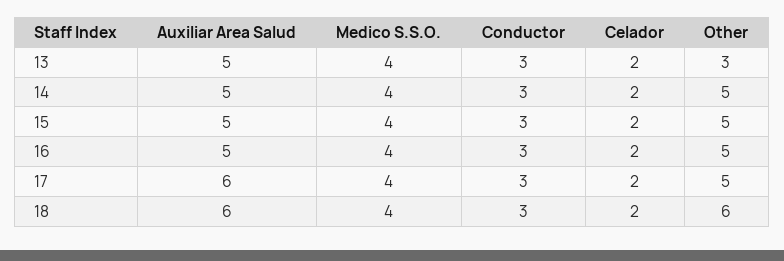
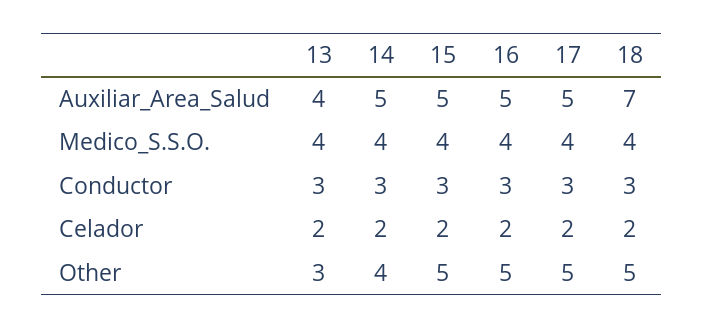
Auxiliar Area Salud, 13: 5 -> 4
Other, 14: 5 -> 4
Auxiliar Area Salud, 17: 6 -> 5
Auxiliar Area Salud, 18: 6 -> 7
Other, 18: 6 -> 5

